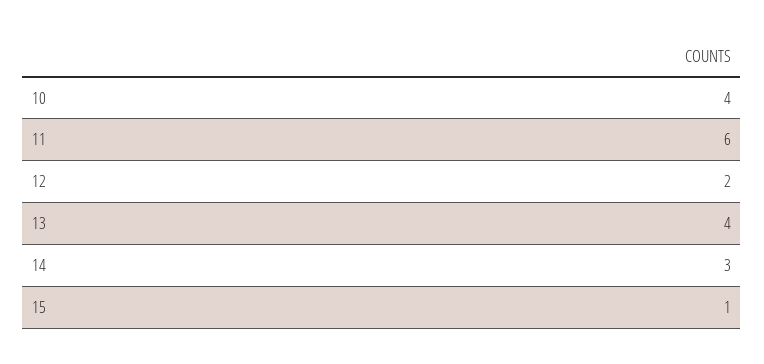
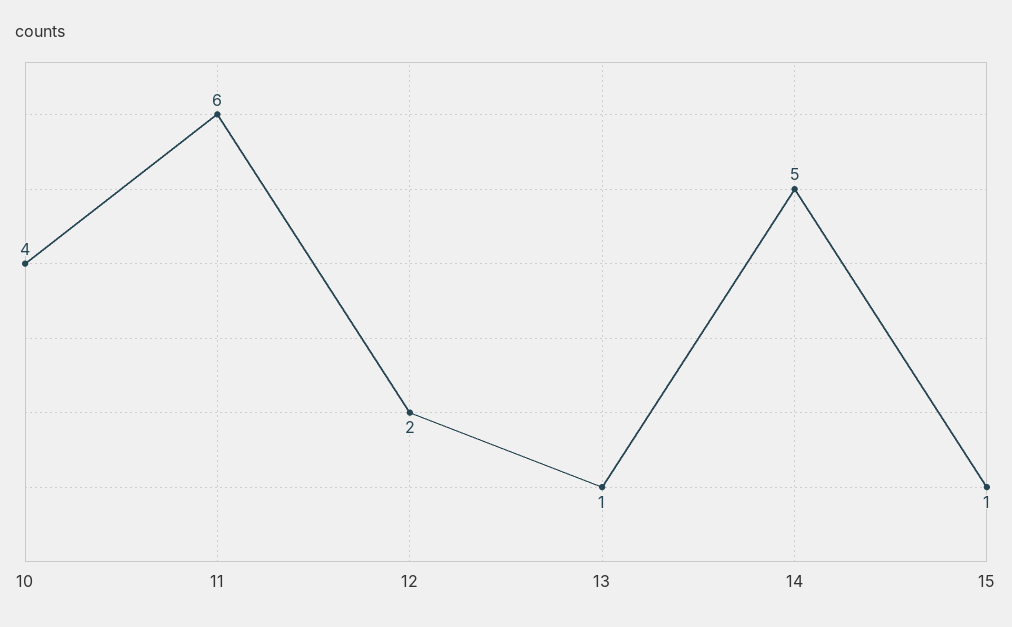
13: 4 -> 1
14: 3 -> 5

